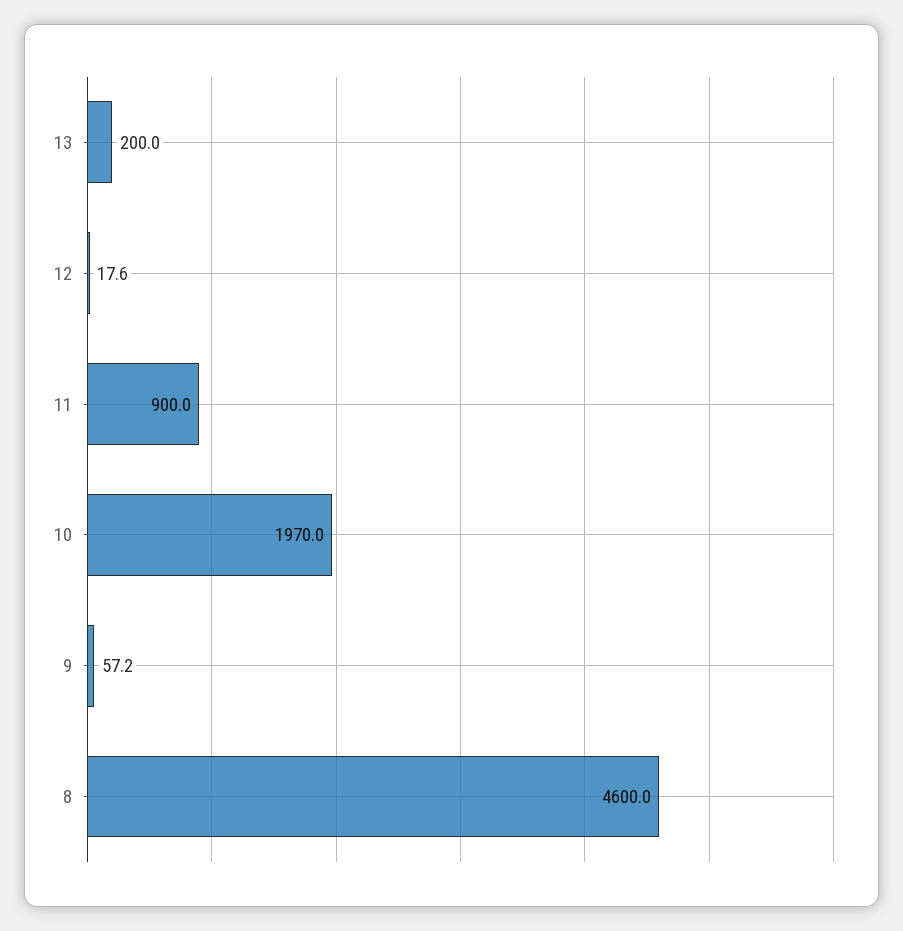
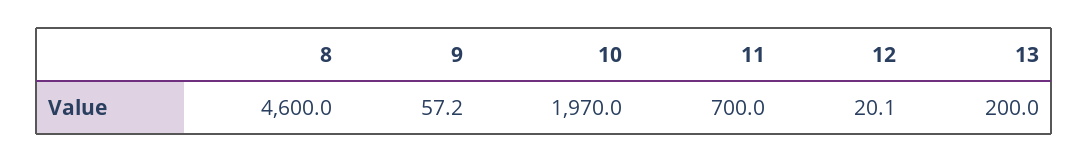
12: 17.6 -> 20.1
11: 900 -> 700

